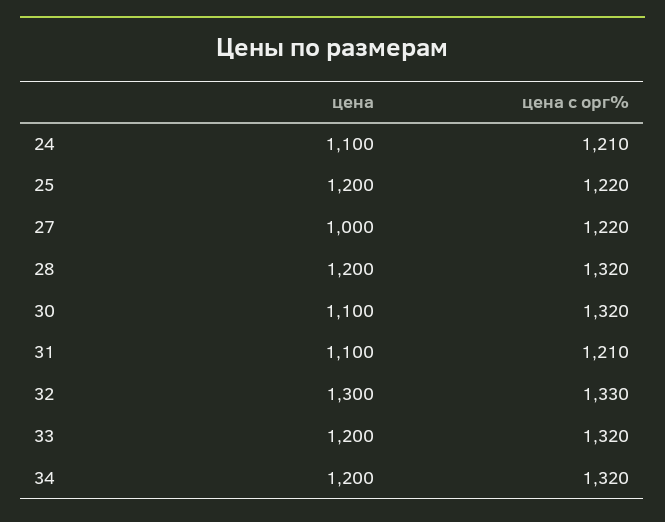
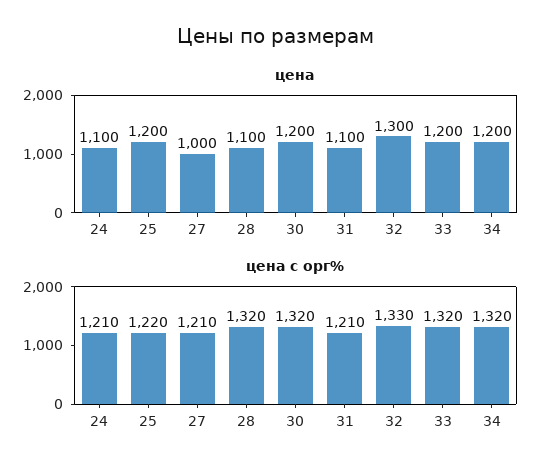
цена с орг%, 27: 1220 -> 1210
цена, 28: 1200 -> 1100
цена, 30: 1100 -> 1200

